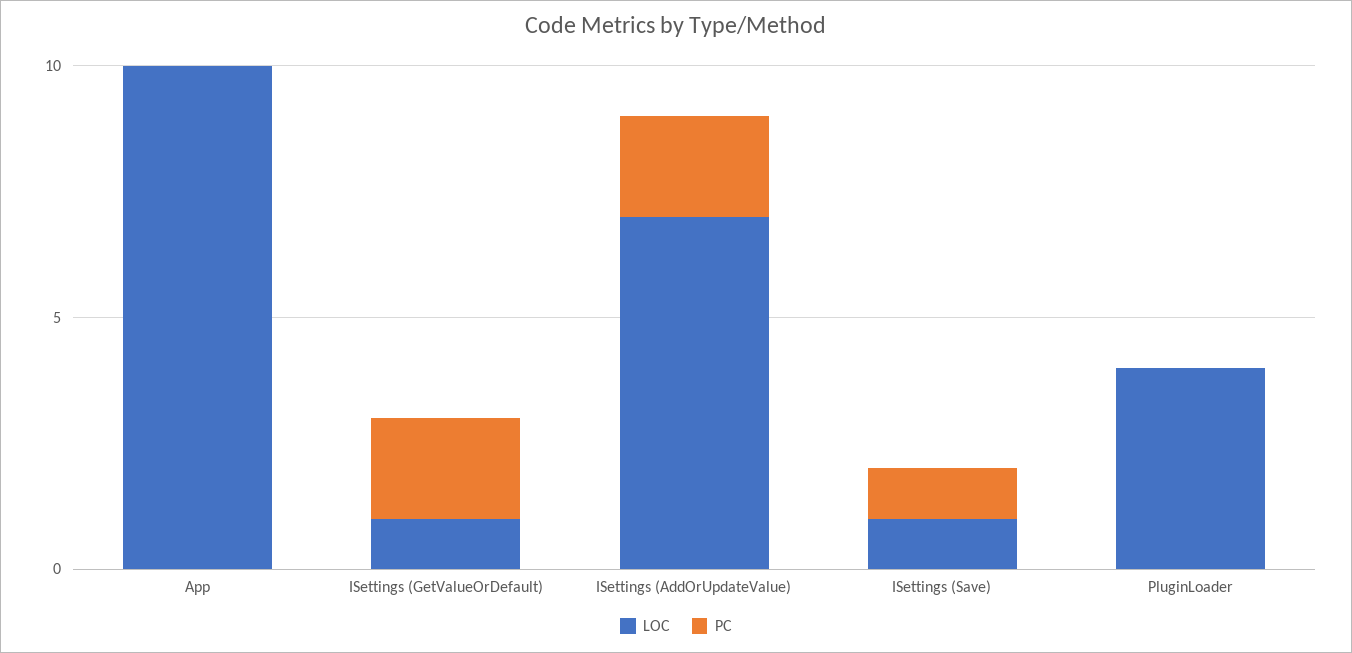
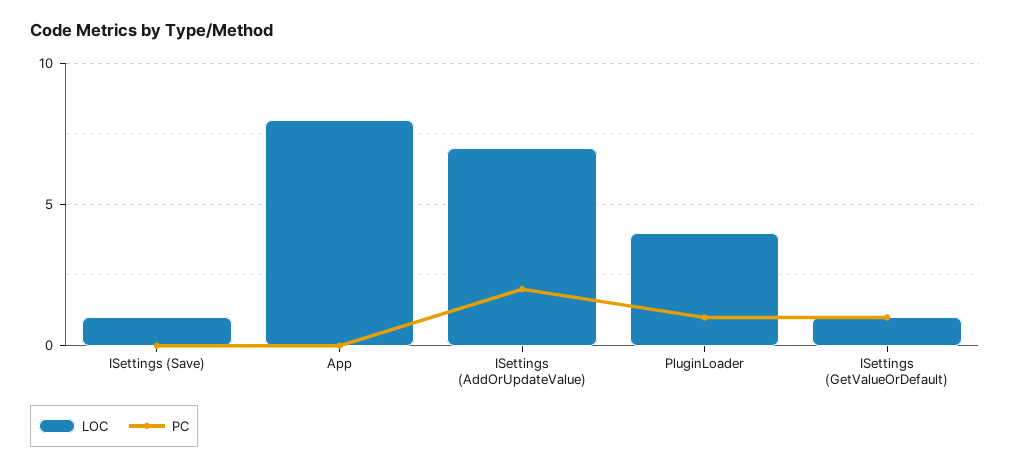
LOC, App: 10 -> 8
PC, ISettings (GetValueOrDefault): 2 -> 1
PC, ISettings (Save): 1 -> 0
PC, PluginLoader: 0 -> 1

